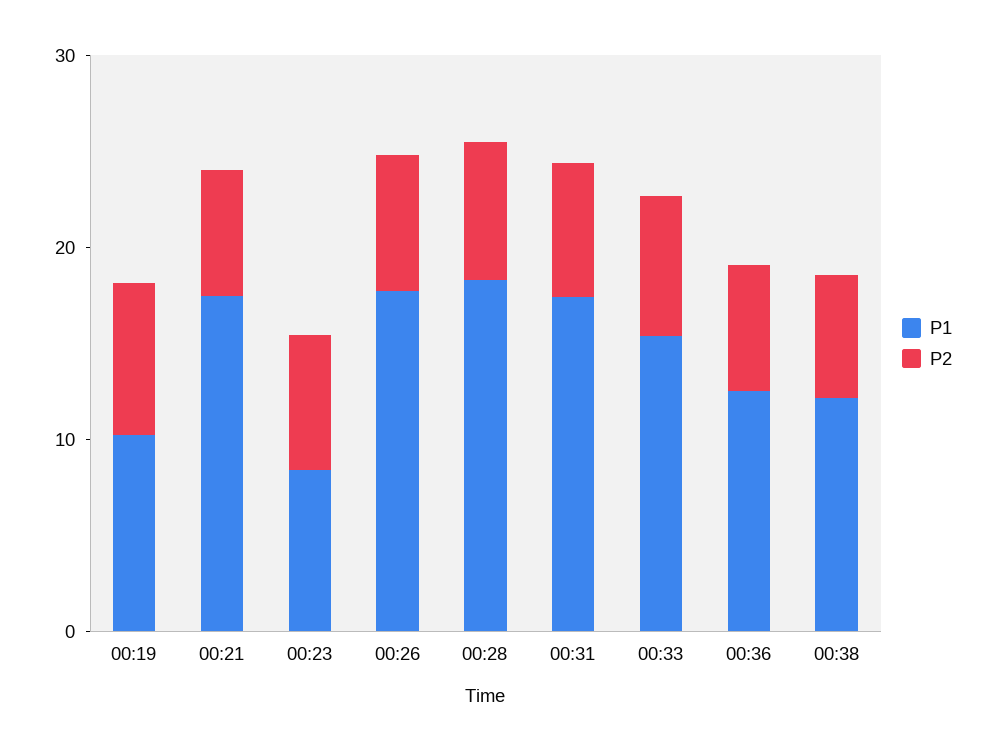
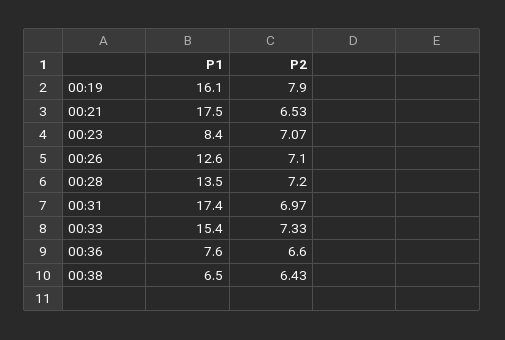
P1, 00:19: 10 -> 16.1
P1, 00:26: 18 -> 12.6
P1, 00:28: 18 -> 13.5
P1, 00:36: 12 -> 7.6
P1, 00:38: 12 -> 6.5

